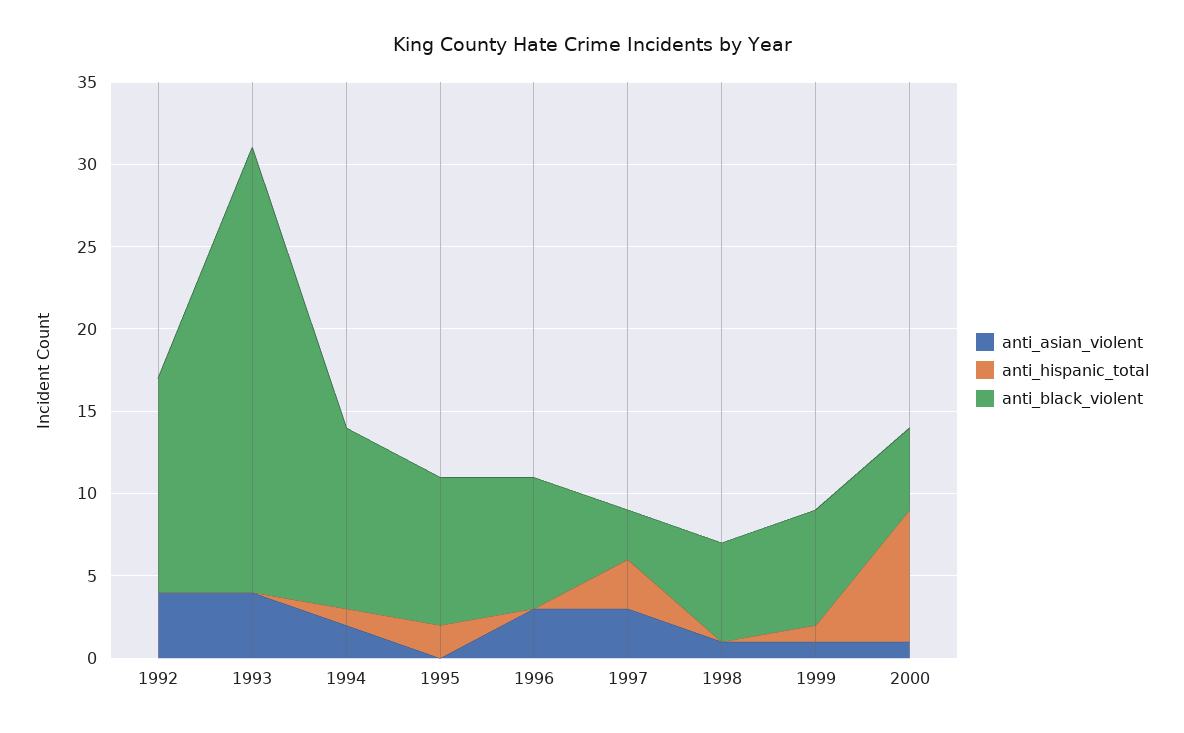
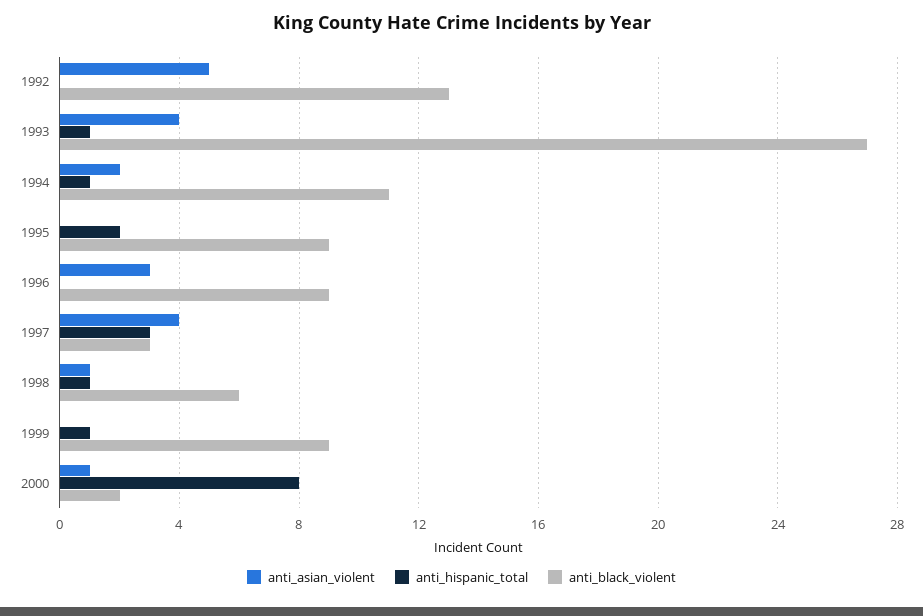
anti_asian_violent, 1992: 4 -> 5
anti_hispanic_total, 1993: 0 -> 1
anti_black_violent, 1996: 8 -> 9
anti_asian_violent, 1997: 3 -> 4
anti_hispanic_total, 1998: 0 -> 1
anti_asian_violent, 1999: 1 -> 0
anti_black_violent, 1999: 7 -> 9
anti_black_violent, 2000: 5 -> 2

